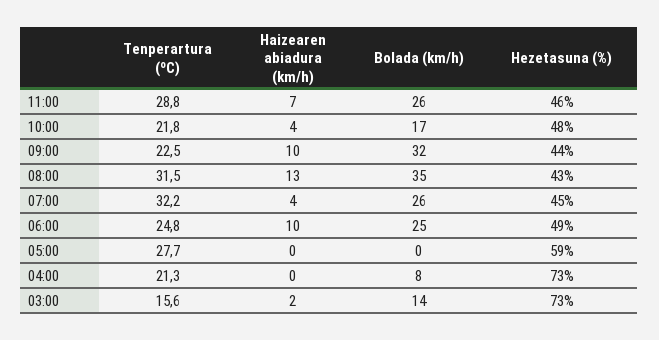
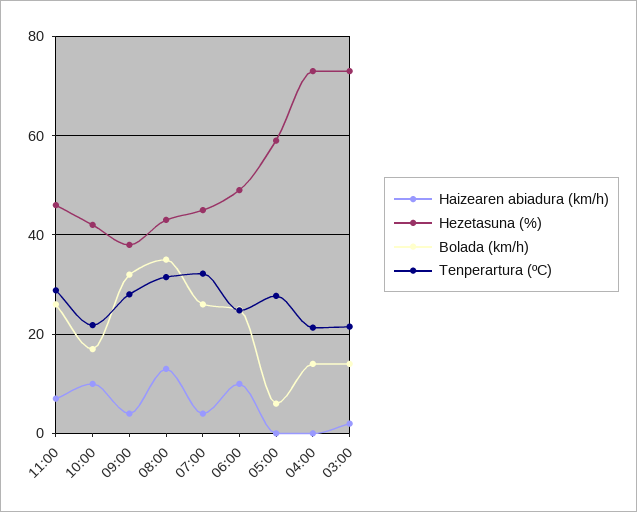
Haizearen abiadura (km/h), 10:00: 4 -> 10
Hezetasuna (%), 10:00: 48 -> 42
Tenperartura (ºC), 09:00: 22.5 -> 28
Haizearen abiadura (km/h), 09:00: 10 -> 4
Hezetasuna (%), 09:00: 44 -> 38
Bolada (km/h), 05:00: 0 -> 6
Bolada (km/h), 04:00: 8 -> 14
Tenperartura (ºC), 03:00: 15.6 -> 22

